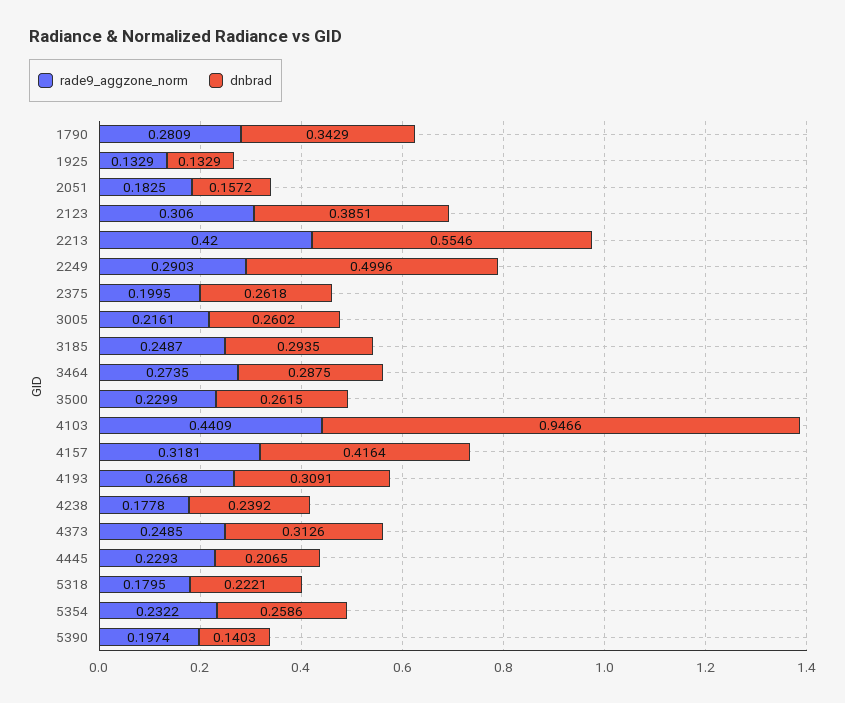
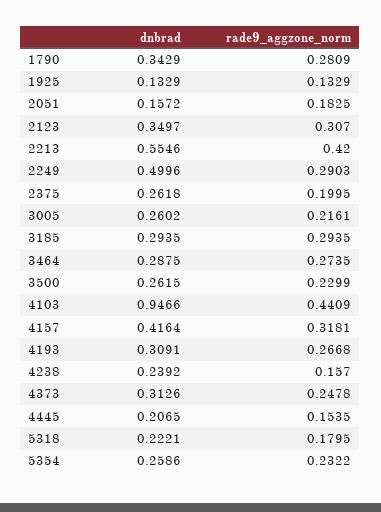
rade9_aggzone_norm, 2123: 0.306 -> 0.307
dnbrad, 2123: 0.3851 -> 0.3497
rade9_aggzone_norm, 3185: 0.2487 -> 0.2935
rade9_aggzone_norm, 4238: 0.1778 -> 0.157
rade9_aggzone_norm, 4373: 0.2485 -> 0.2478
rade9_aggzone_norm, 4445: 0.2293 -> 0.1535
rade9_aggzone_norm, 5390: 0.1974 -> none
dnbrad, 5390: 0.1403 -> none

